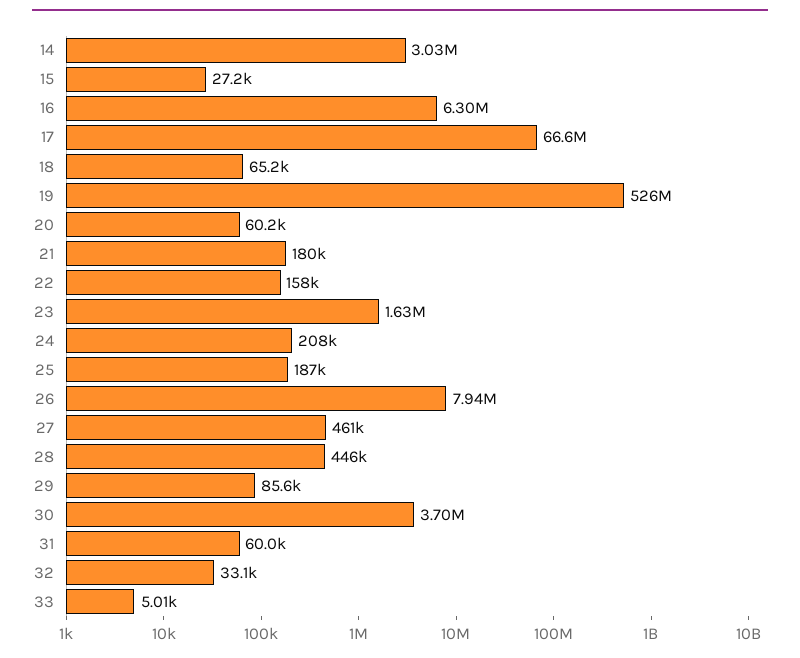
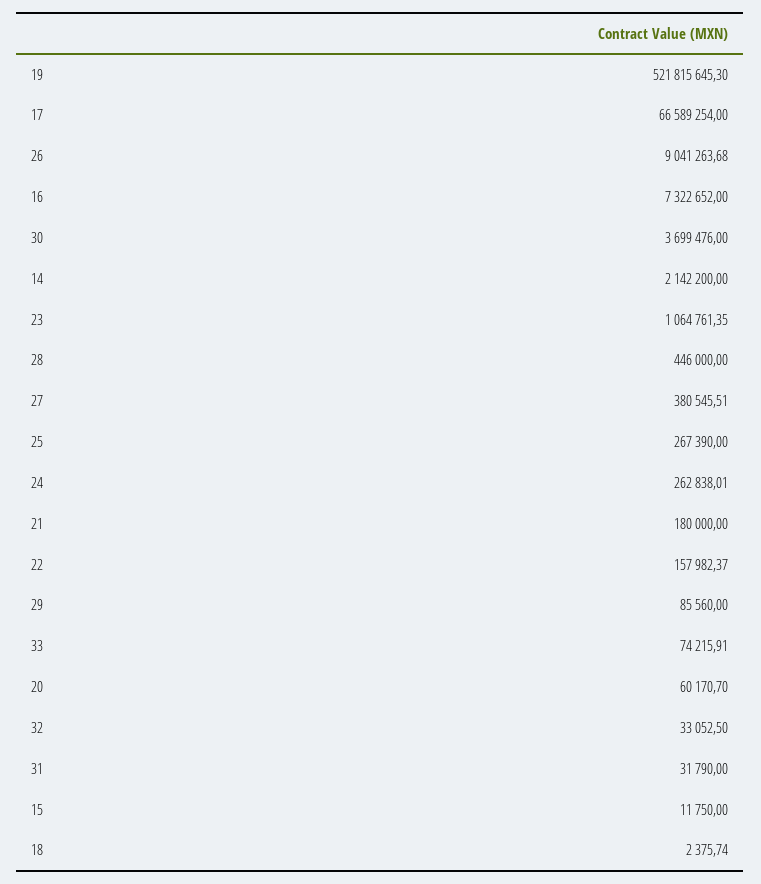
14: 3030000 -> 2142200
15: 27200 -> 11750
16: 6300000 -> 7322652
18: 65200 -> 2375.74
19: 526000000 -> 521815645.3
23: 1630000 -> 1064761.35
24: 208000 -> 262838.01
25: 187000 -> 267390
26: 7940000 -> 9041263.68
27: 461000 -> 380545.51
31: 60000 -> 31790
33: 5010 -> 74215.91

